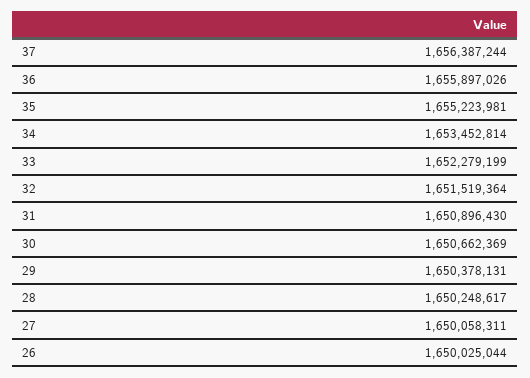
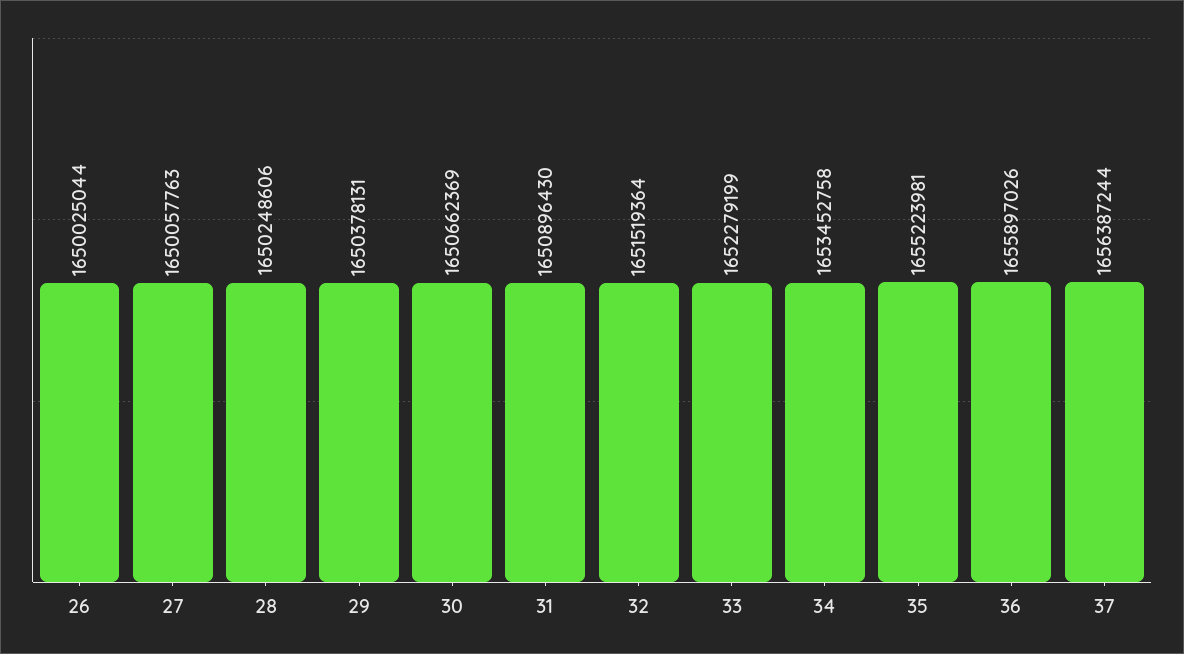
34: 1653452814 -> 1653452758
28: 1650248617 -> 1650248606
27: 1650058311 -> 1650057763

